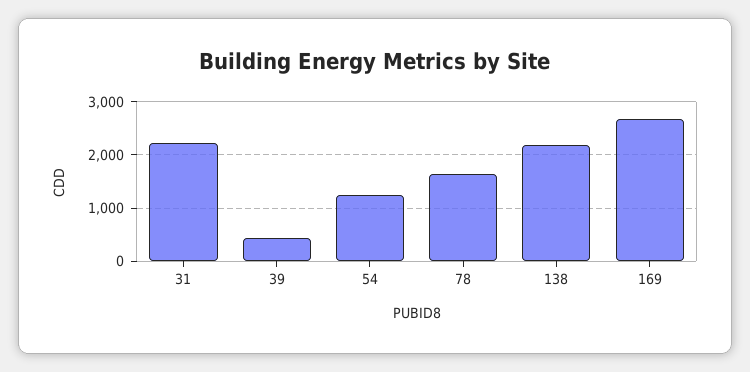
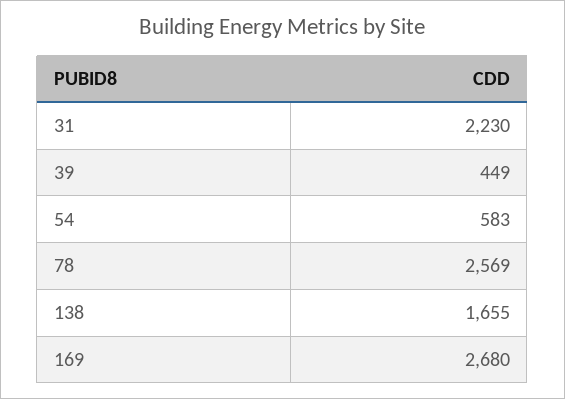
54: 1200 -> 583
78: 1600 -> 2569
138: 2200 -> 1655

